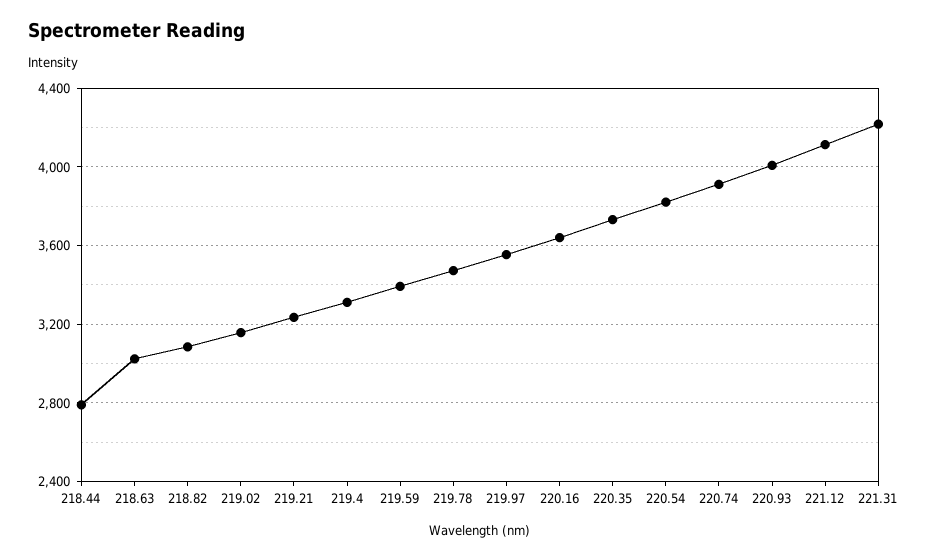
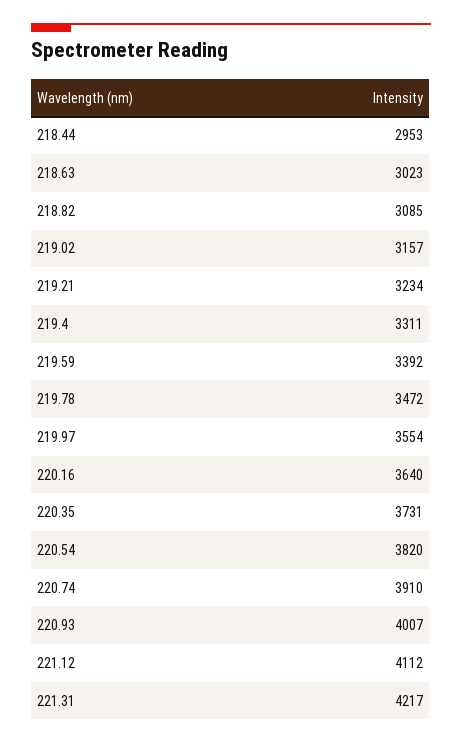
218.44: 2800 -> 2953

